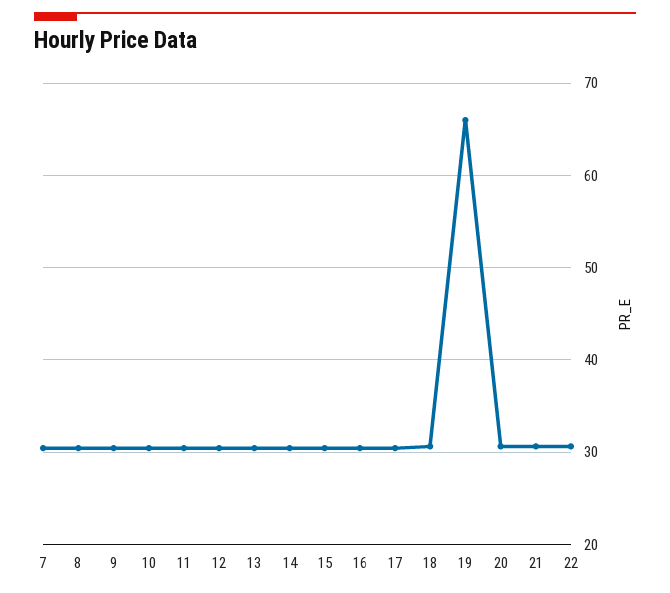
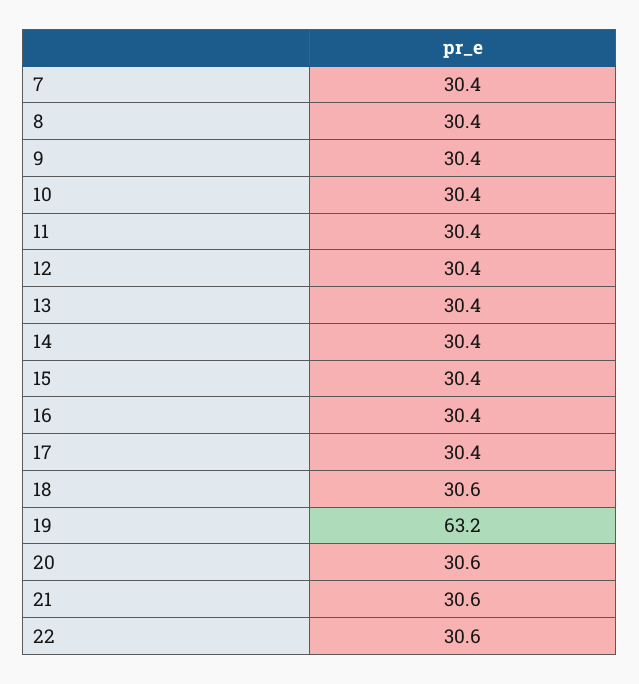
19: 66 -> 63.2

